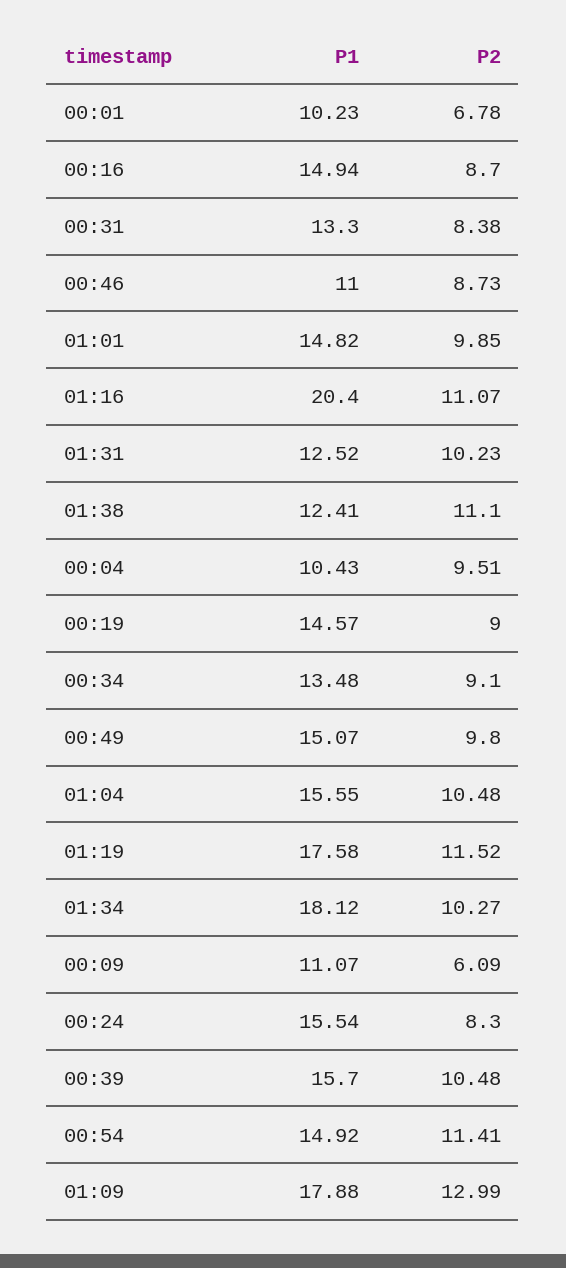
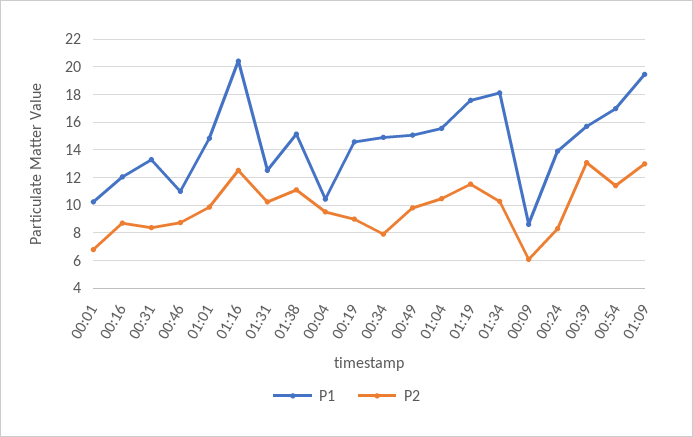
P1, 00:16: 14.94 -> 12
P2, 01:16: 11.07 -> 12.5
P1, 01:38: 12.41 -> 15
P1, 00:34: 13.48 -> 15
P2, 00:34: 9.1 -> 8
P1, 00:09: 11.07 -> 8.5
P1, 00:24: 15.54 -> 14
P2, 00:39: 10.48 -> 13
P1, 00:54: 14.92 -> 17
P1, 01:09: 17.88 -> 19.5

